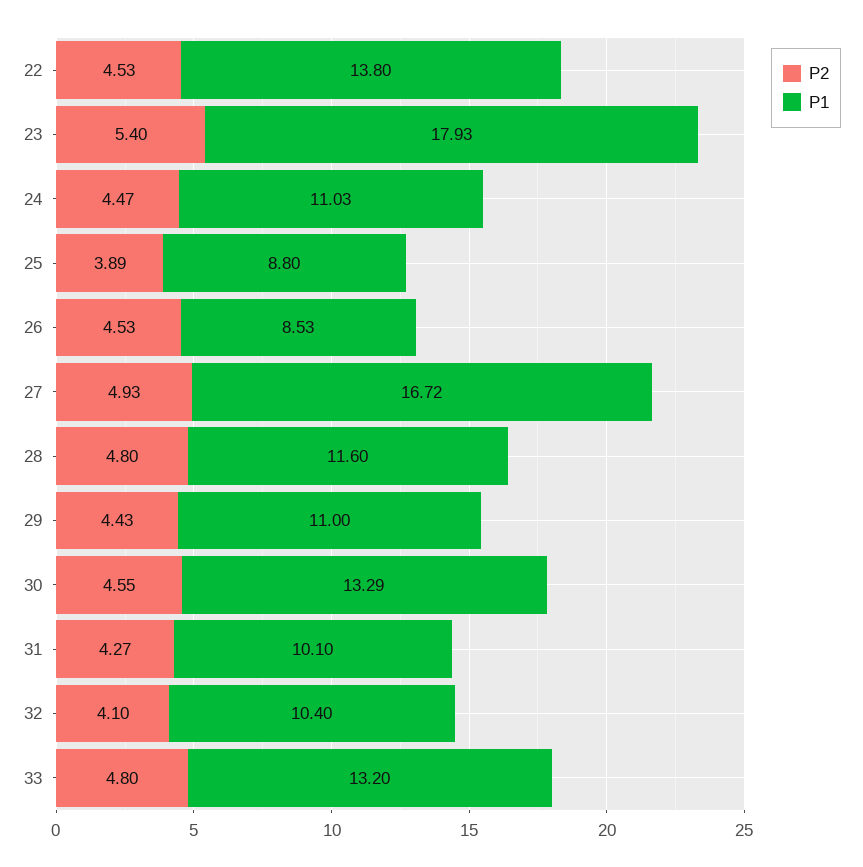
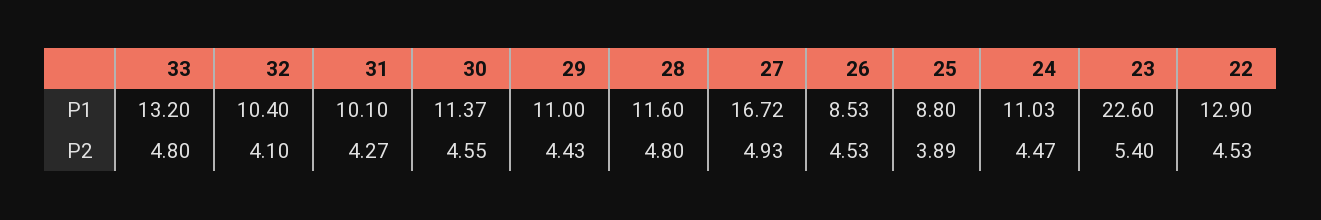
P1, 22: 13.8 -> 12.9
P1, 23: 17.93 -> 22.6
P1, 30: 13.29 -> 11.37

